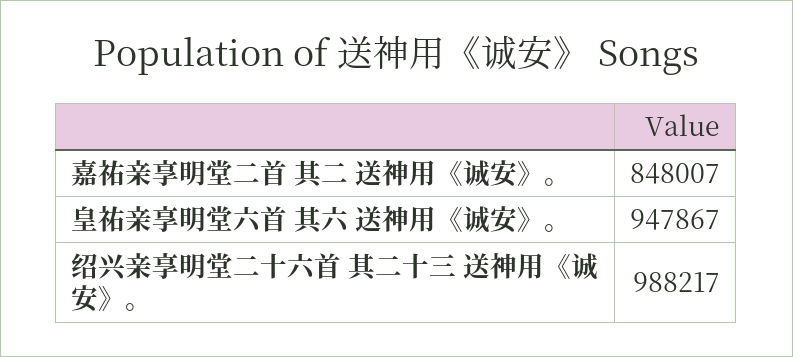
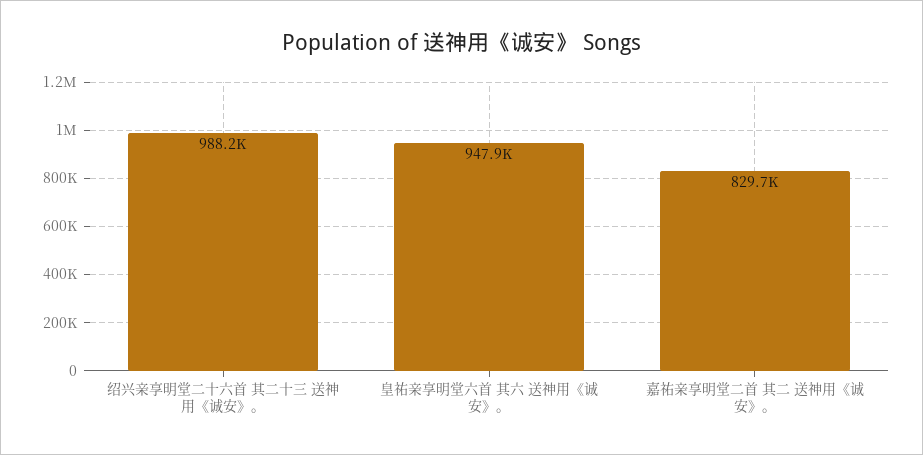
嘉祐亲享明堂二首 其二 送神用《诚安》。: 848007 -> 829700

